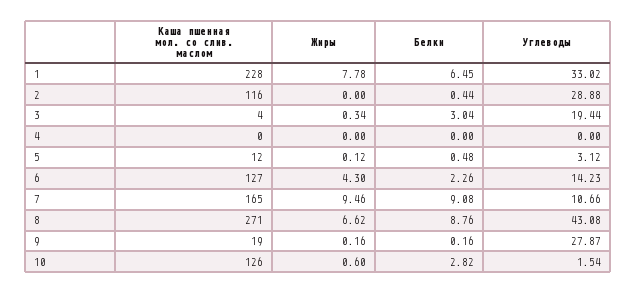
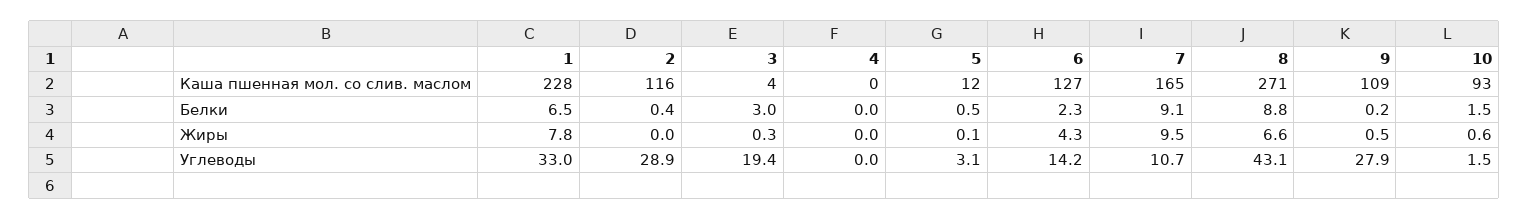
Каша пшенная мол. со слив. маслом, 9: 19 -> 109
Жиры, 9: 0.16 -> 0.5
Каша пшенная мол. со слив. маслом, 10: 126 -> 93
Белки, 10: 2.82 -> 1.5

